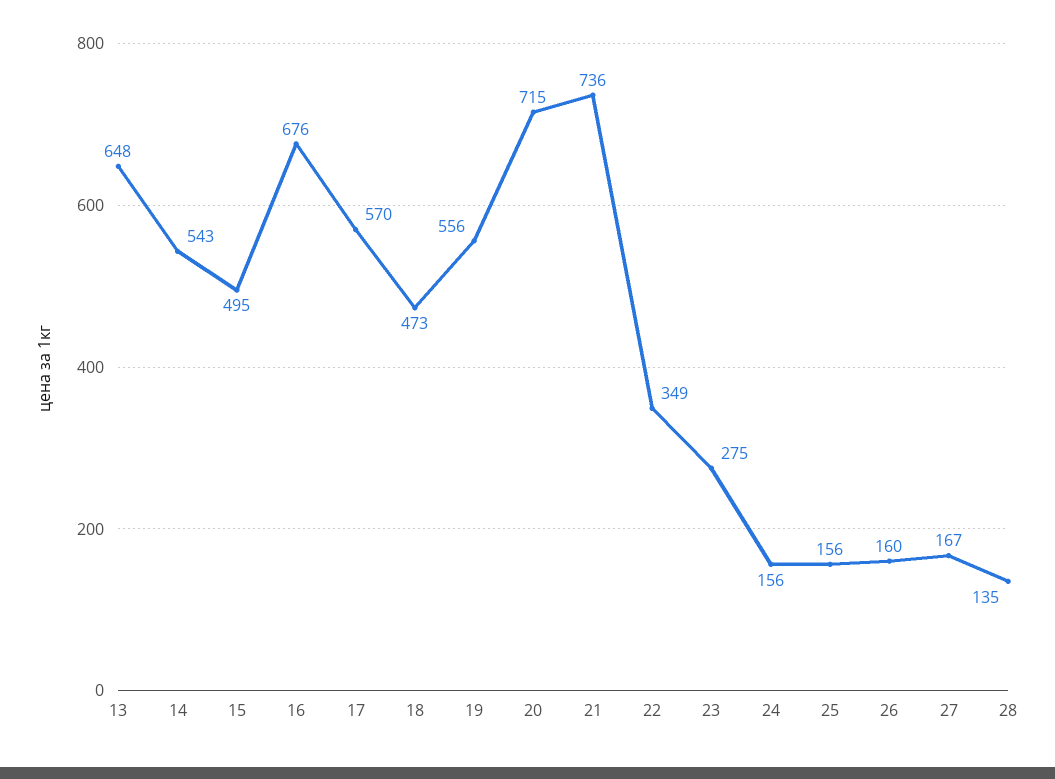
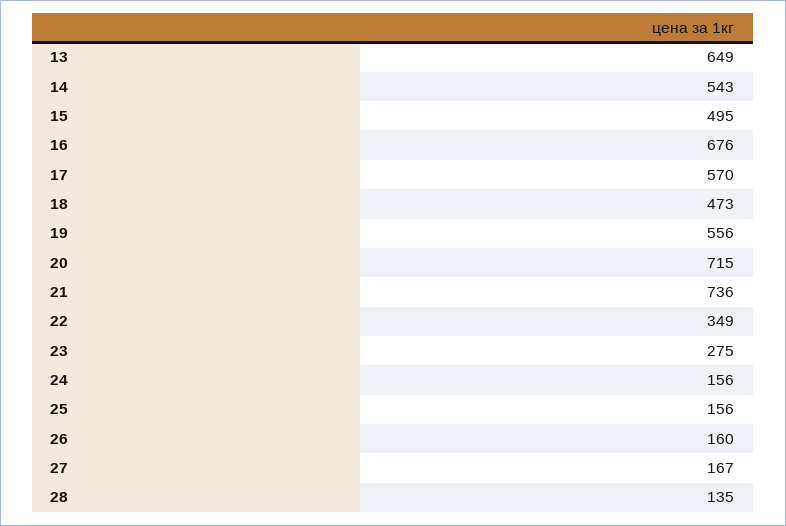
13: 648 -> 649

